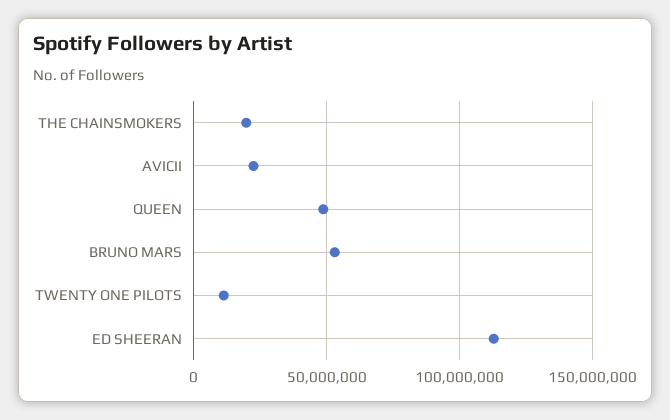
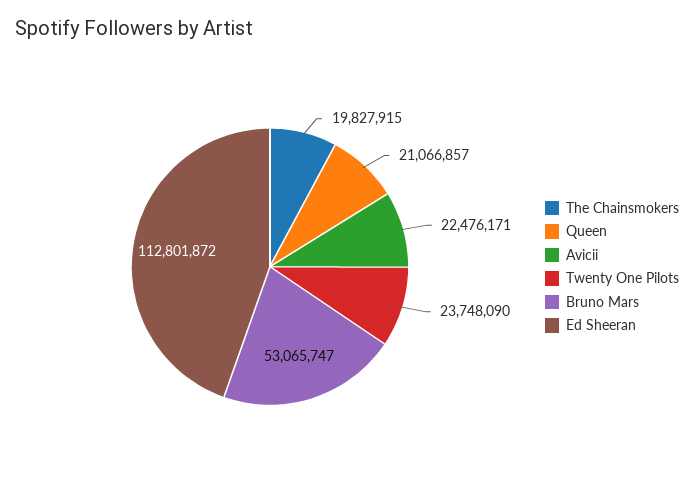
QUEEN: 50000000 -> 21066857
TWENTY ONE PILOTS: 10000000 -> 23748090

